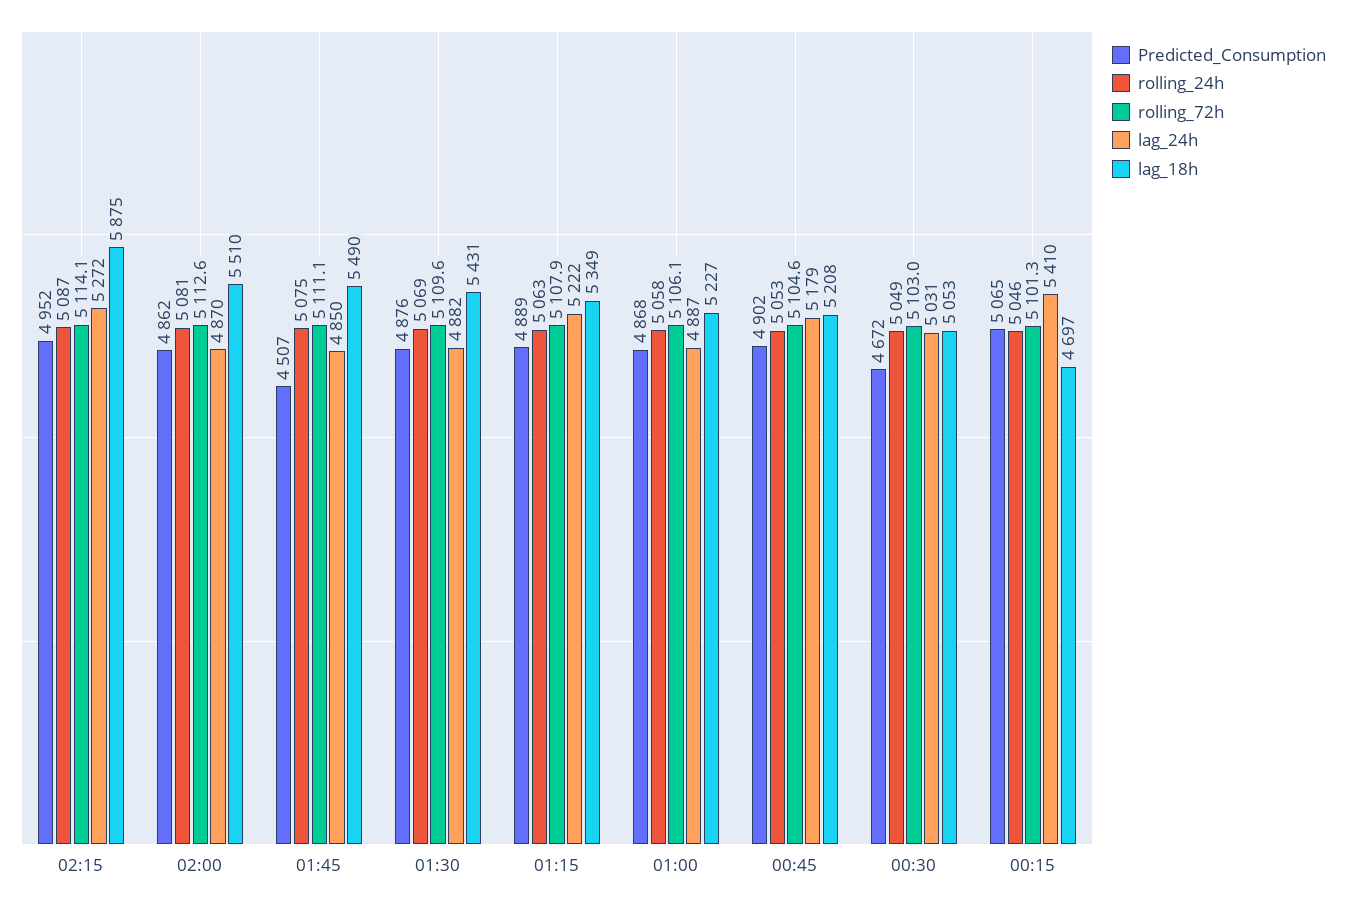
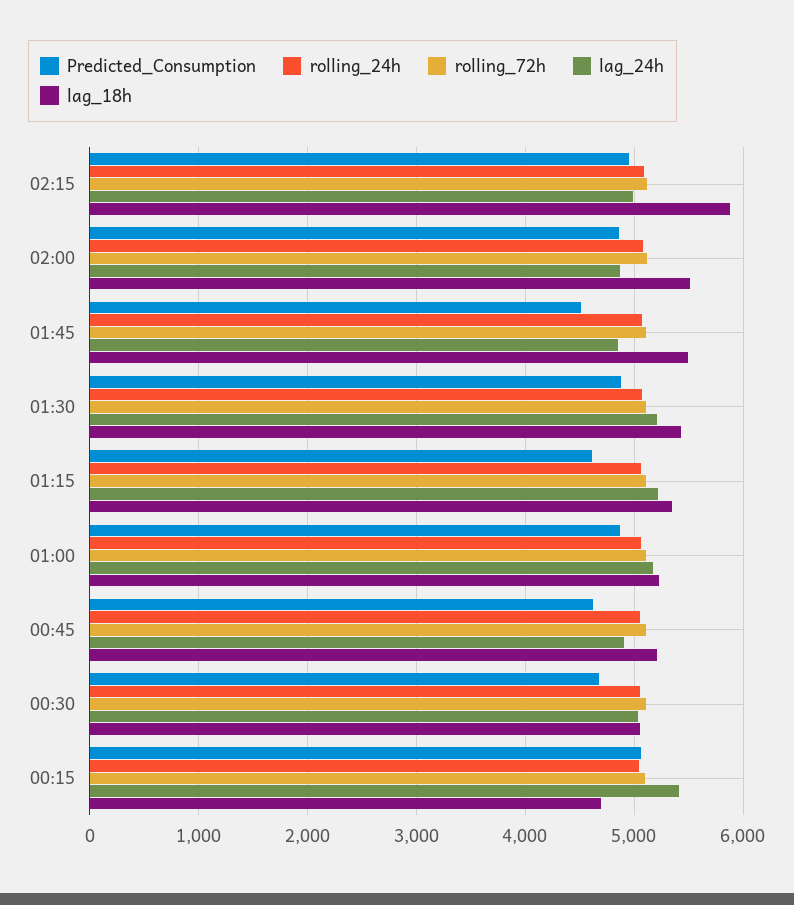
lag_24h, 02:15: 5272 -> 5000
lag_24h, 01:30: 4882 -> 5200
Predicted_Consumption, 01:15: 4889 -> 4600
lag_24h, 01:00: 4887 -> 5200
Predicted_Consumption, 00:45: 4902 -> 4600
lag_24h, 00:45: 5179 -> 4900

